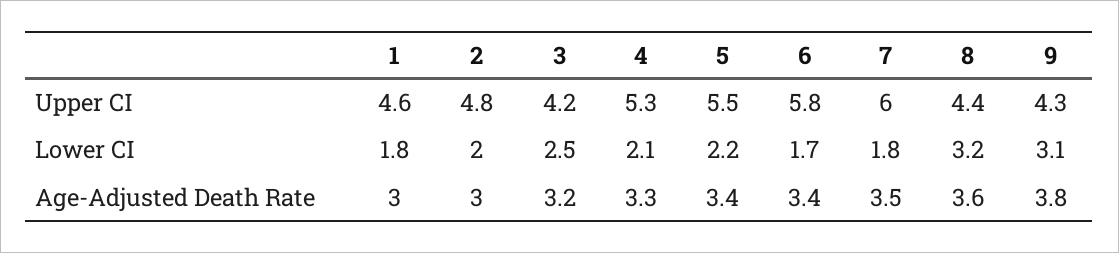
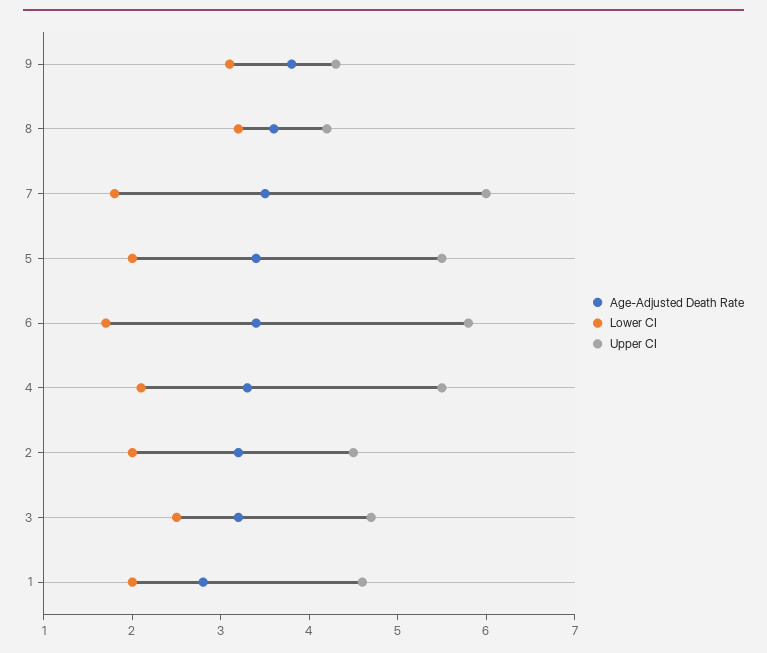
Upper CI, 2: 4.8 -> 4.5
Upper CI, 3: 4.2 -> 4.7
Upper CI, 4: 5.3 -> 5.5
Upper CI, 8: 4.4 -> 4.2
Lower CI, 1: 1.8 -> 2
Lower CI, 5: 2.2 -> 2
Age-Adjusted Death Rate, 1: 3 -> 2.8
Age-Adjusted Death Rate, 2: 3 -> 3.2

